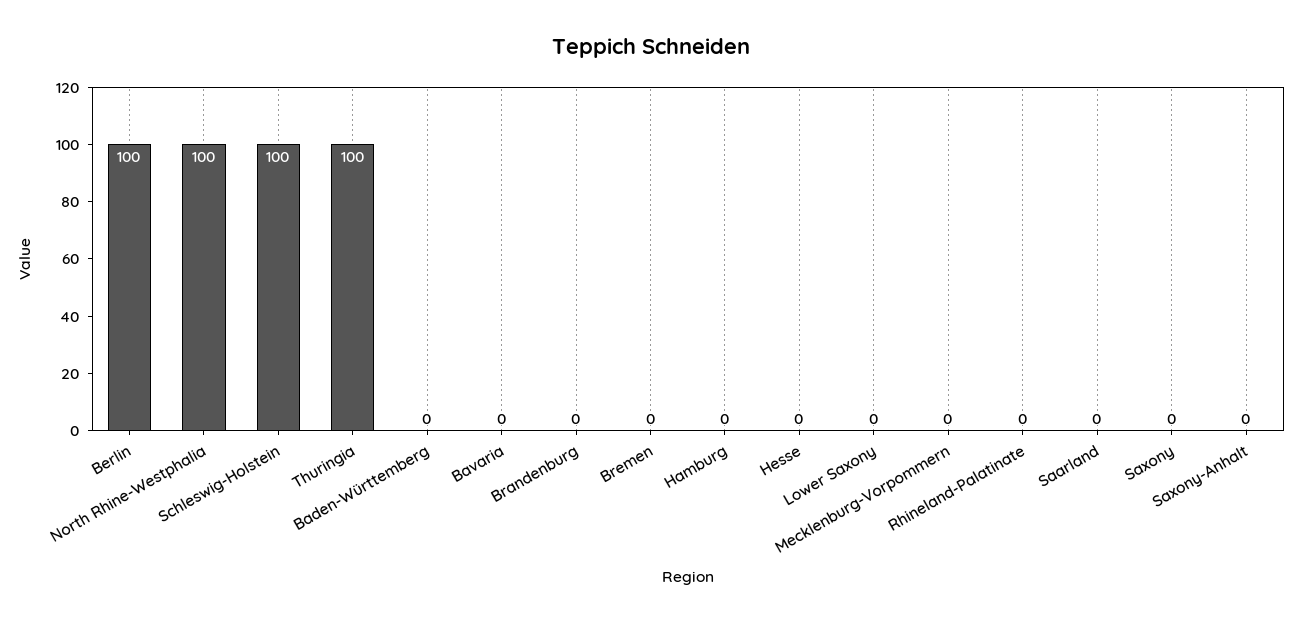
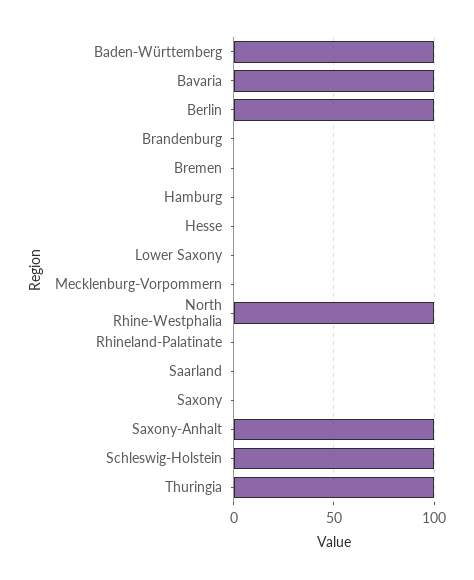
Baden-Württemberg: 0 -> 100
Bavaria: 0 -> 100
Saxony-Anhalt: 0 -> 100

